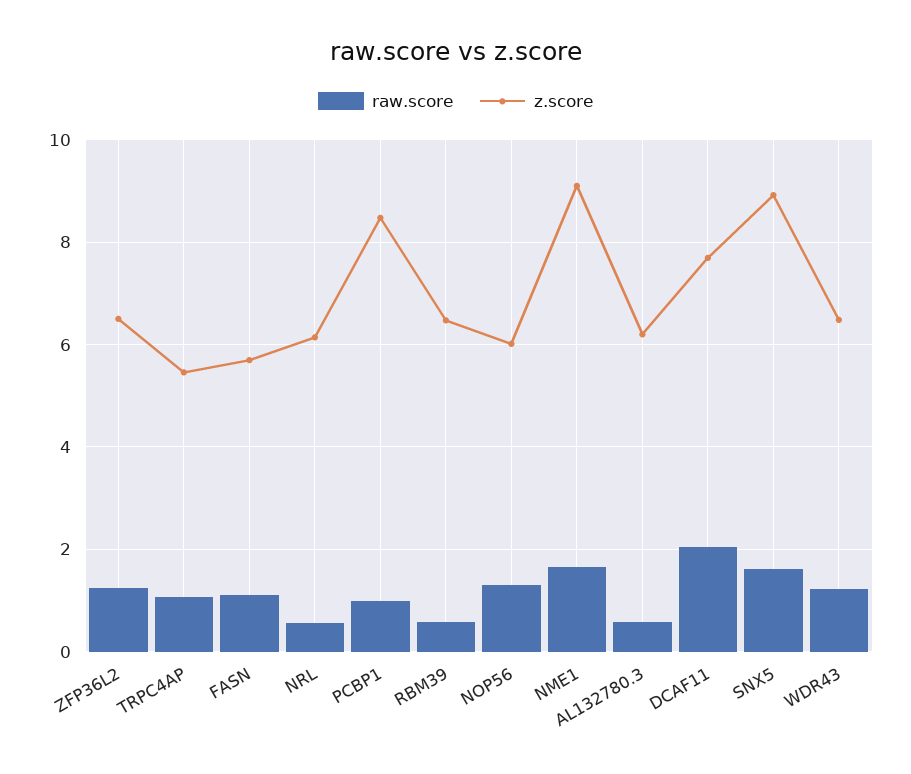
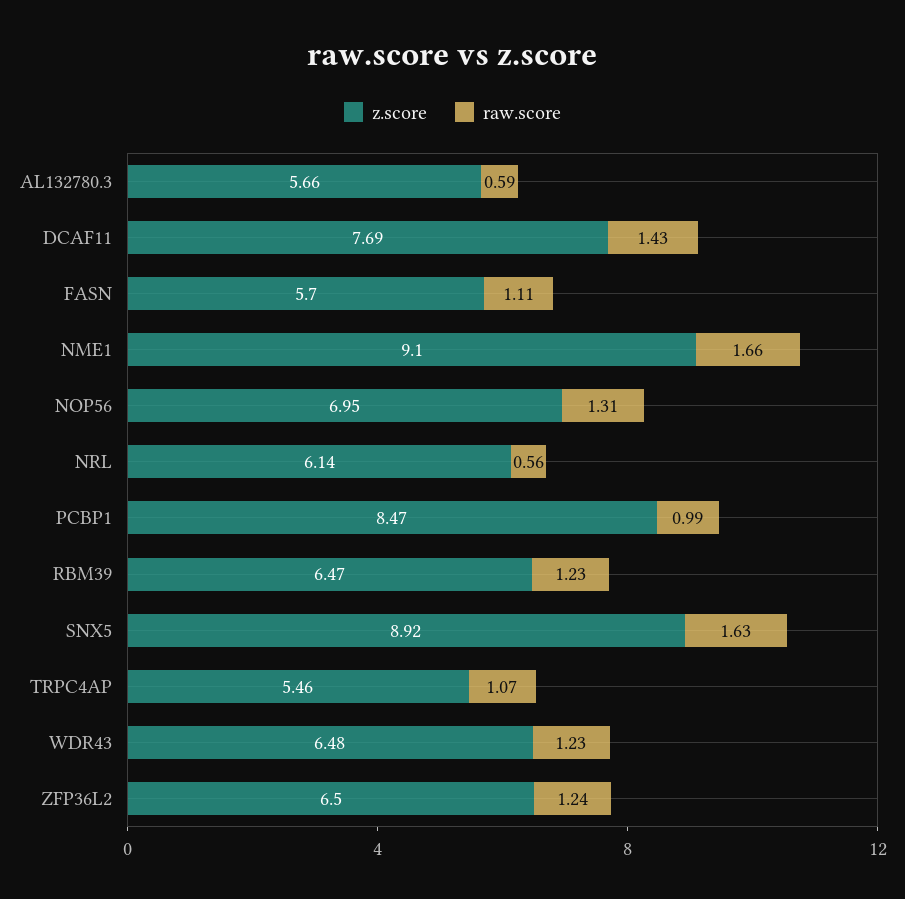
raw.score, RBM39: 0.6 -> 1.23
z.score, NOP56: 6 -> 6.95
z.score, AL132780.3: 6.2 -> 5.66
raw.score, DCAF11: 2 -> 1.43

